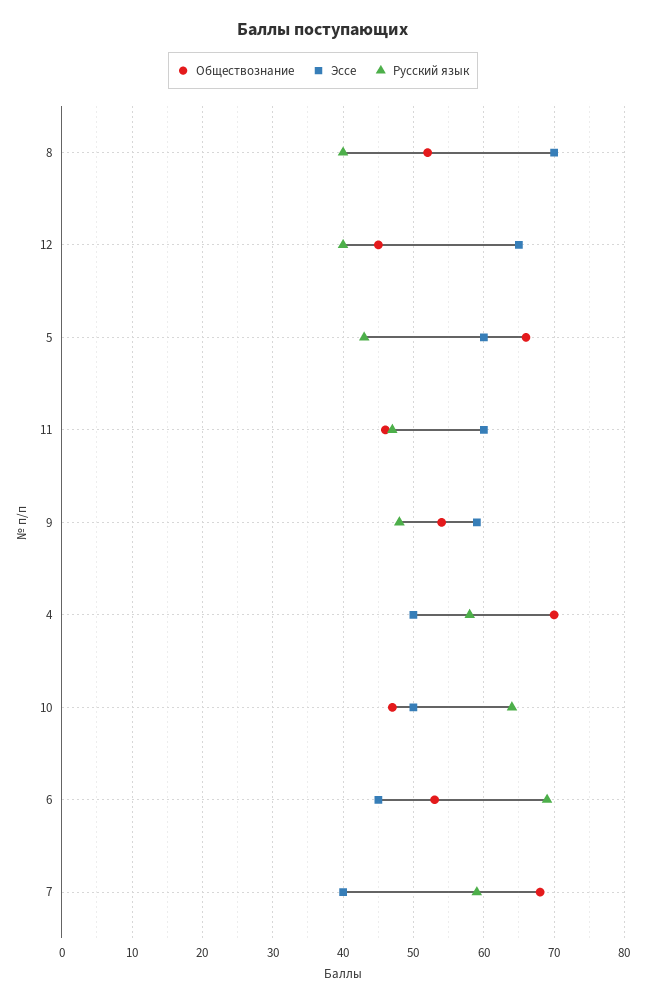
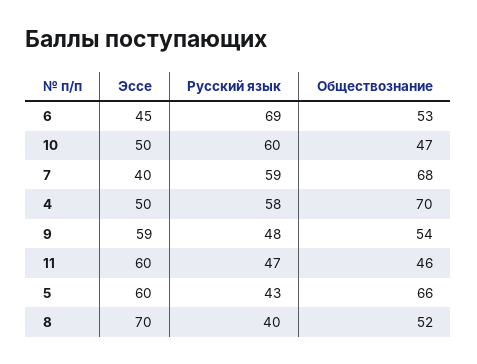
Обществознание, 12: 45 -> none
Эссе, 12: 65 -> none
Русский язык, 12: 40 -> none
Русский язык, 10: 64 -> 60

